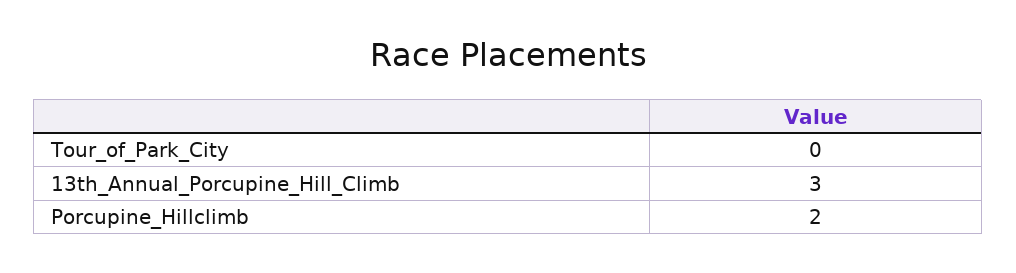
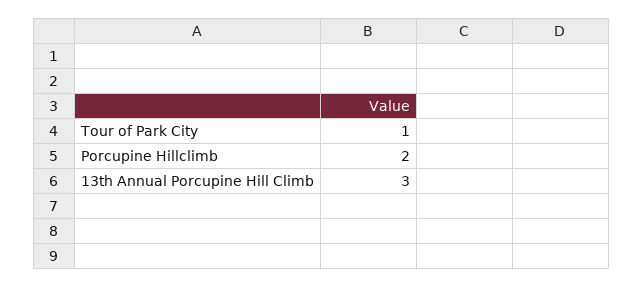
Tour_of_Park_City: 0 -> 1

